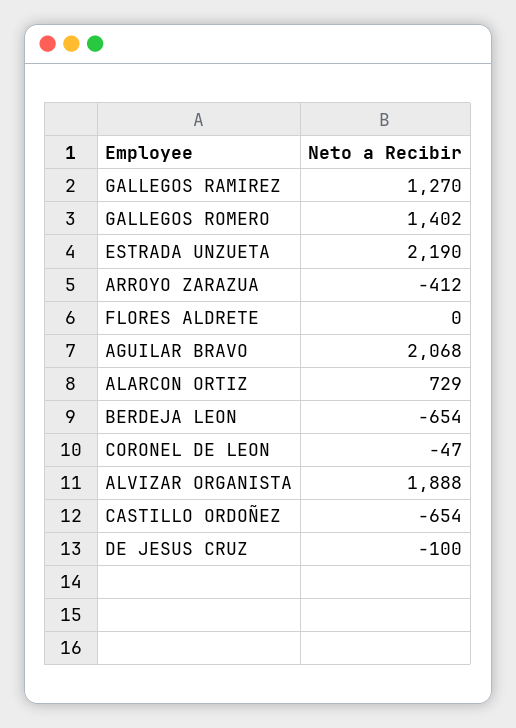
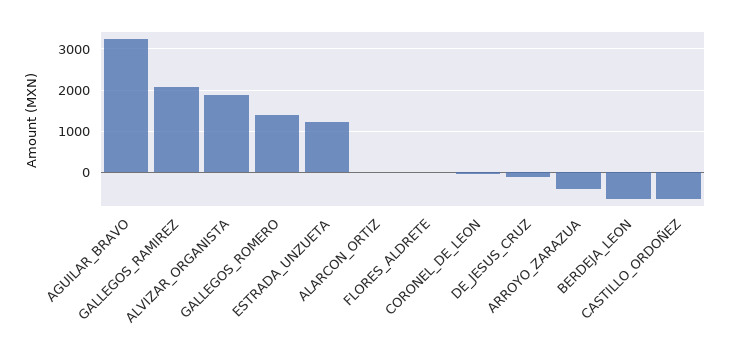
GALLEGOS RAMIREZ: 1270 -> 2000
ESTRADA UNZUETA: 2190 -> 1200
AGUILAR BRAVO: 2068 -> 3200
ALARCON ORTIZ: 729 -> 0

